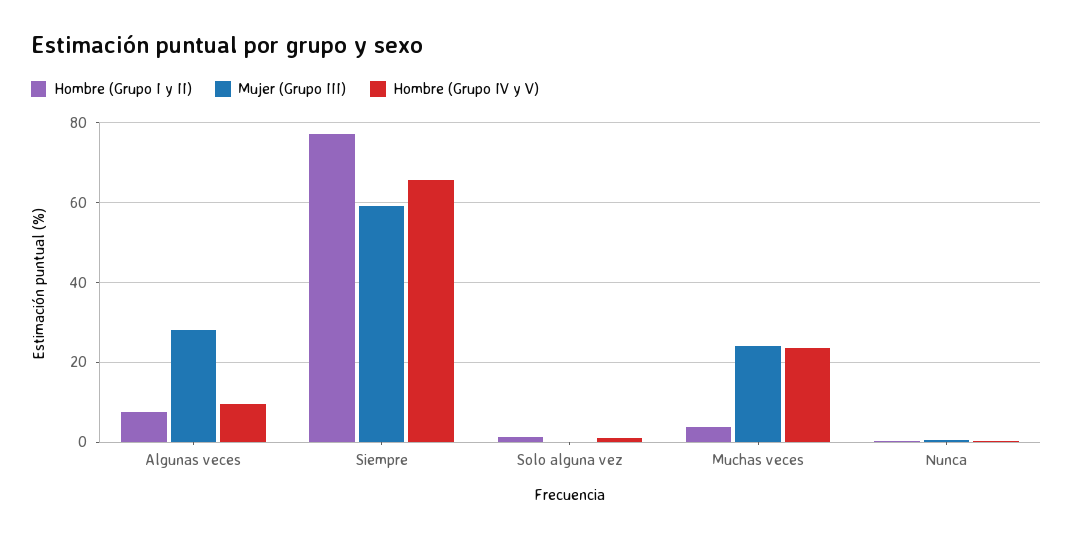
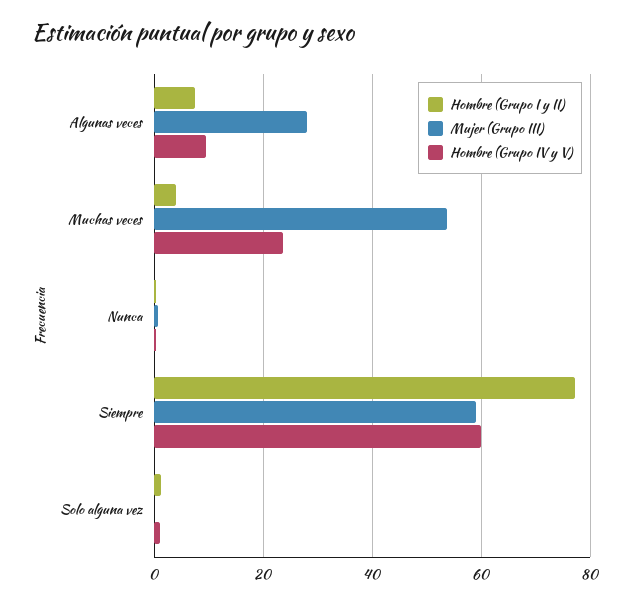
Hombre (Grupo IV y V), Siempre: 66 -> 60
Mujer (Grupo III), Muchas veces: 24 -> 54

